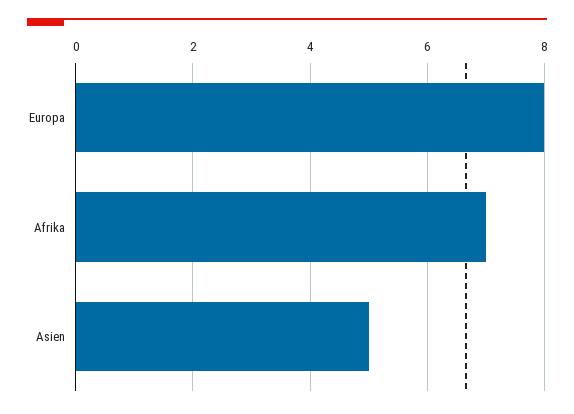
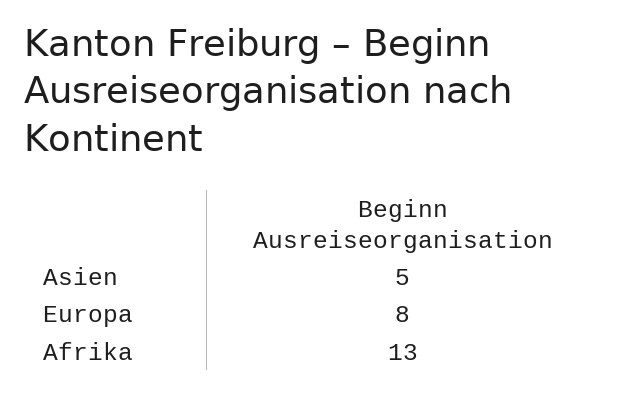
Afrika: 7 -> 13

